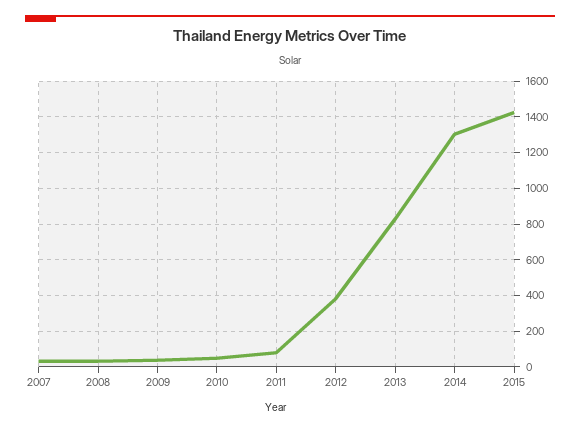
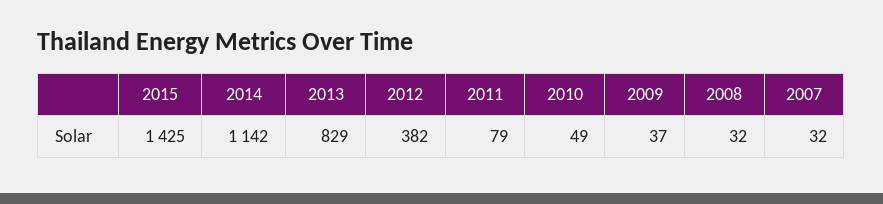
2014: 1300 -> 1142

